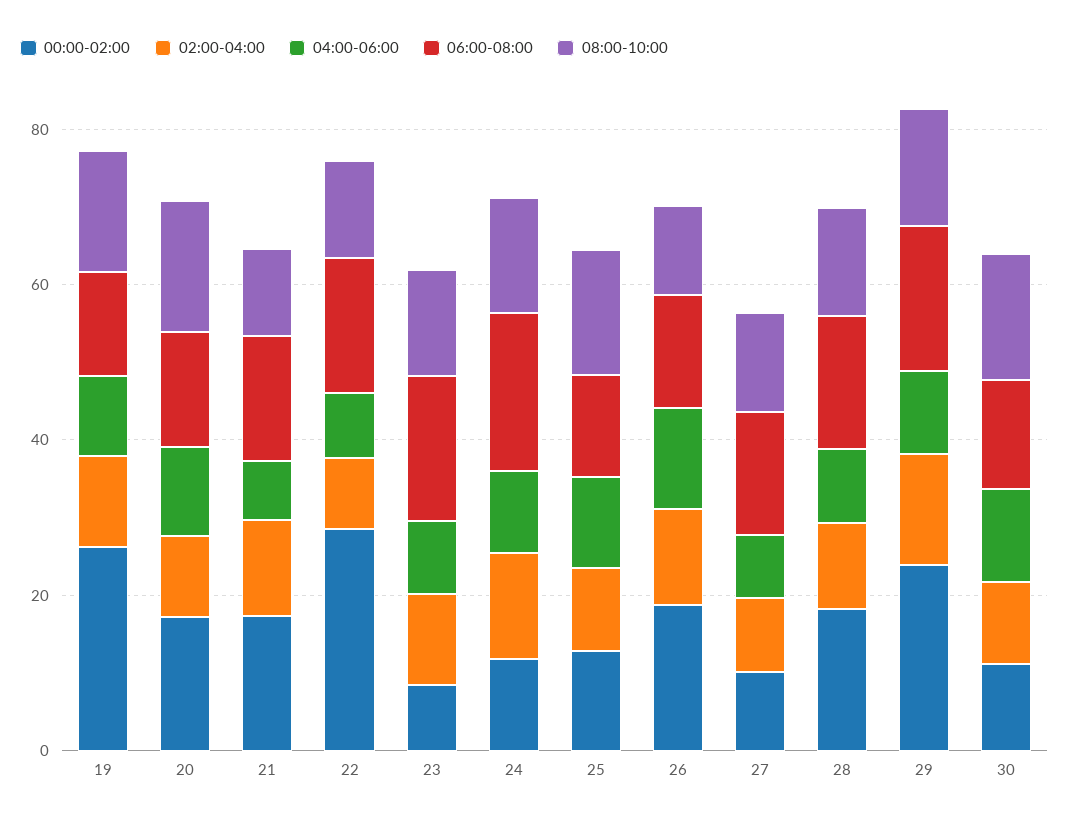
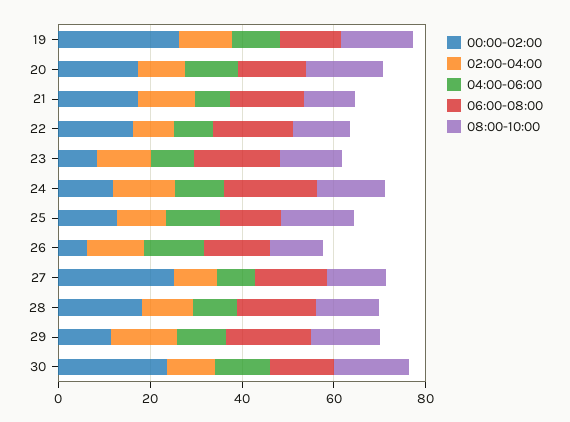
00:00-02:00, 22: 30 -> 15
00:00-02:00, 26: 20 -> 5
00:00-02:00, 27: 10 -> 25
00:00-02:00, 29: 25 -> 10
00:00-02:00, 30: 10 -> 25

